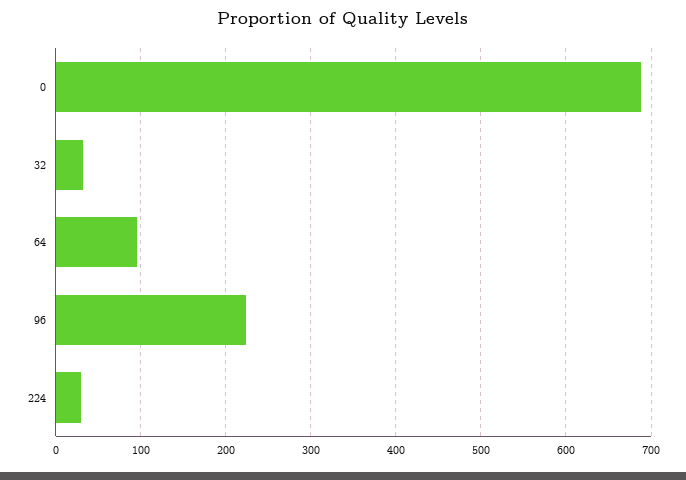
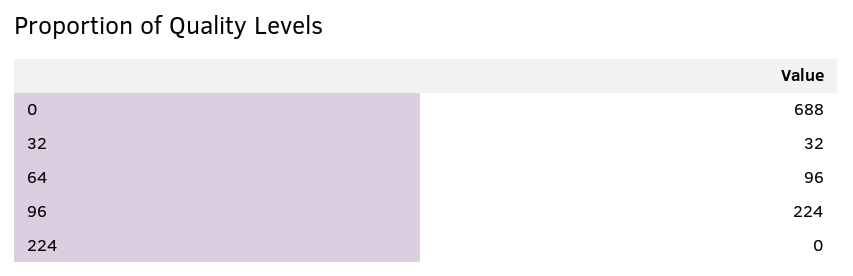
224: 30 -> 0

